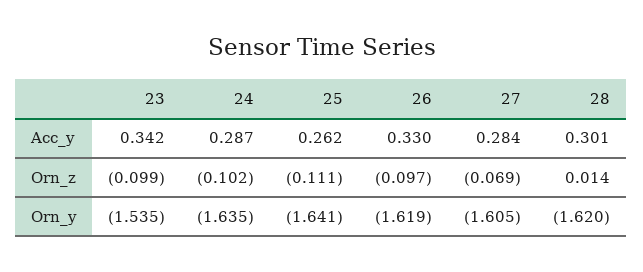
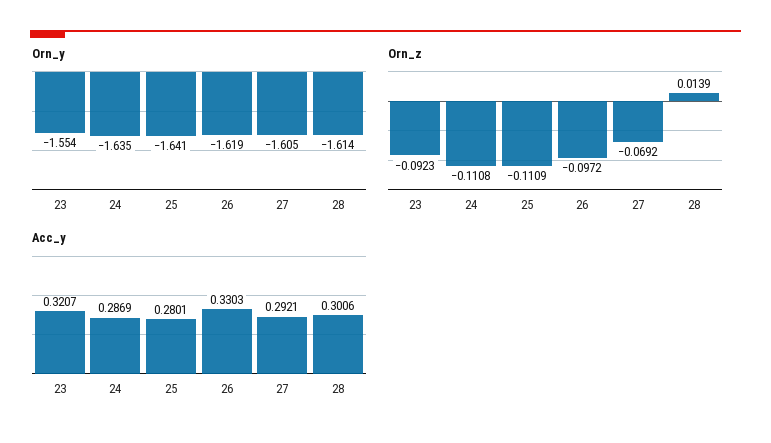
Acc_y, 23: 0.342 -> 0.3207
Acc_y, 25: 0.262 -> 0.2801
Acc_y, 27: 0.284 -> 0.2921
Orn_z, 23: -0.099 -> -0.0923
Orn_z, 24: -0.102 -> -0.1108
Orn_y, 23: -1.535 -> -1.554
Orn_y, 28: -1.62 -> -1.614

